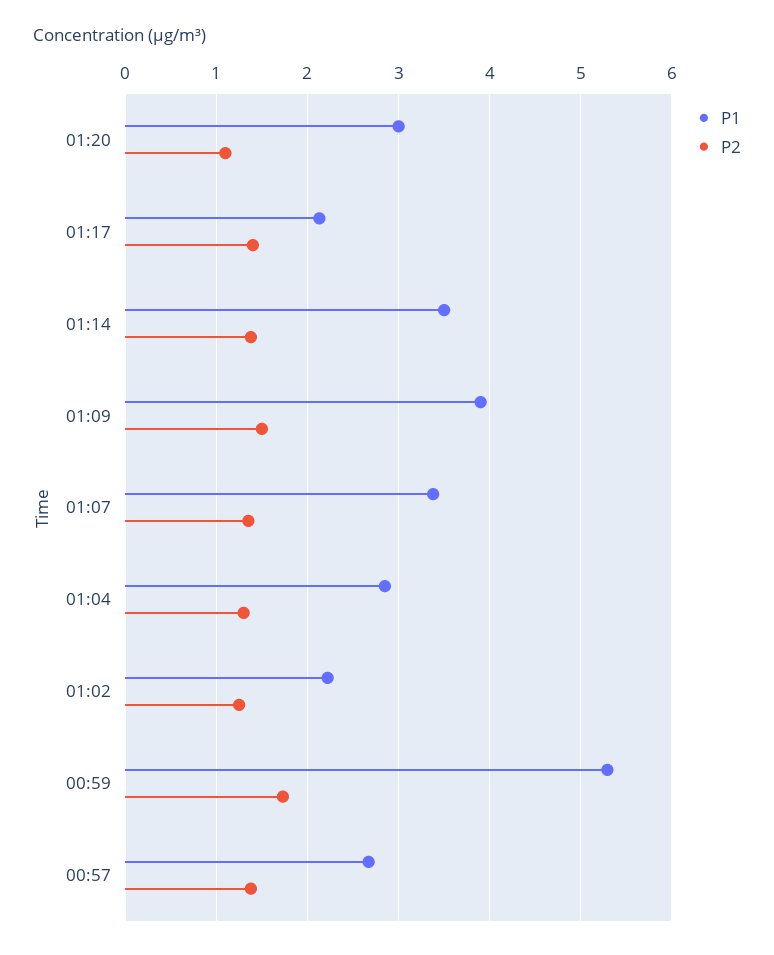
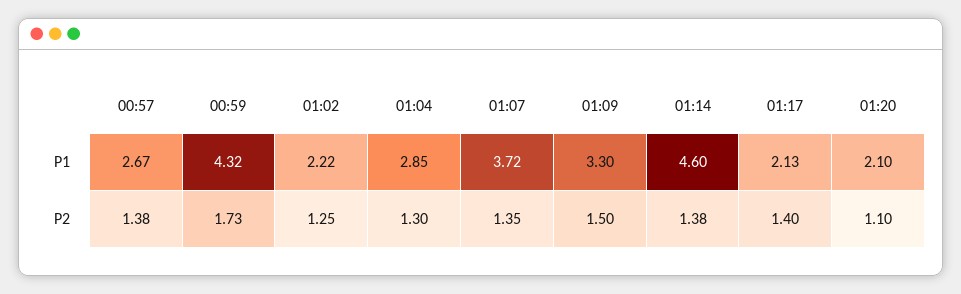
P1, 01:20: 3 -> 2.1
P1, 01:14: 3.5 -> 4.6
P1, 01:09: 3.9 -> 3.3
P1, 01:07: 3.4 -> 3.72
P1, 00:59: 5.3 -> 4.32

